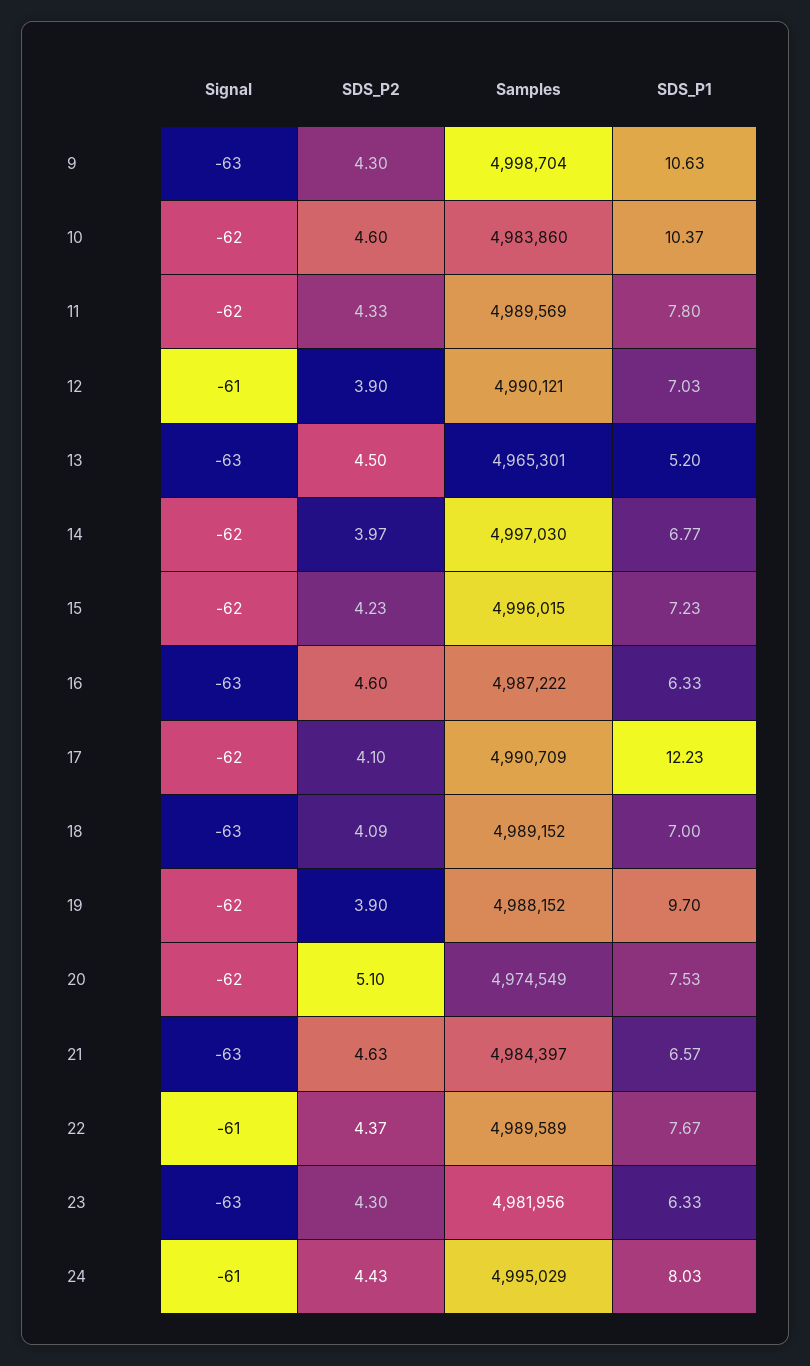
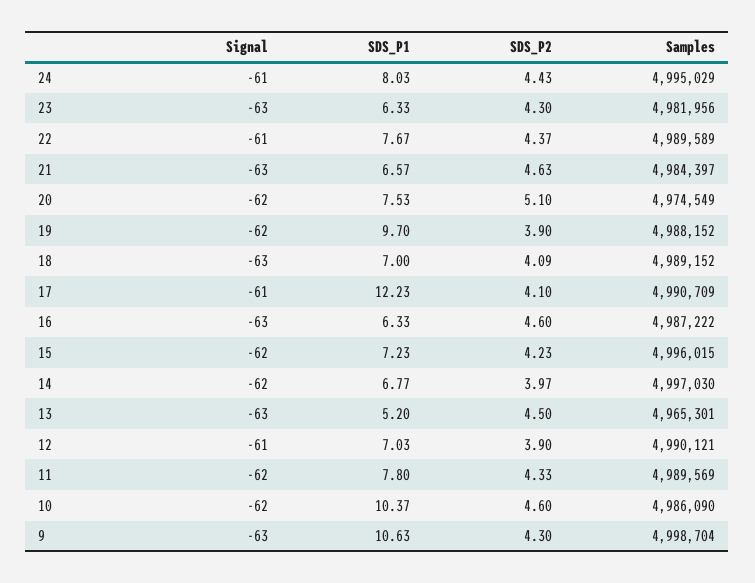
Samples, 10: 4983860 -> 4986090
Signal, 17: -62 -> -61

